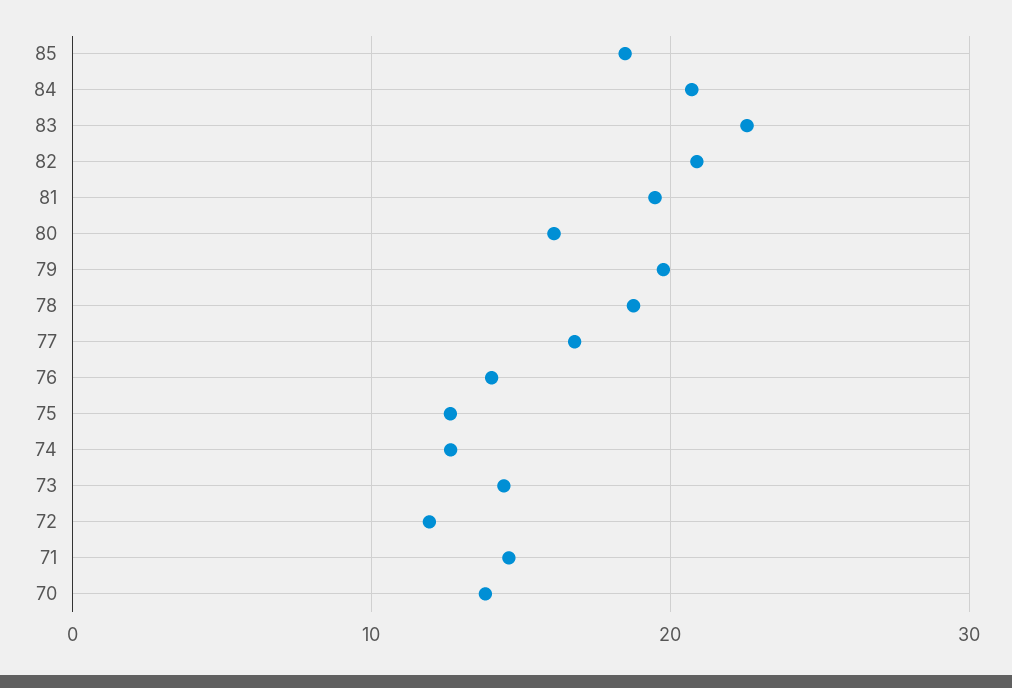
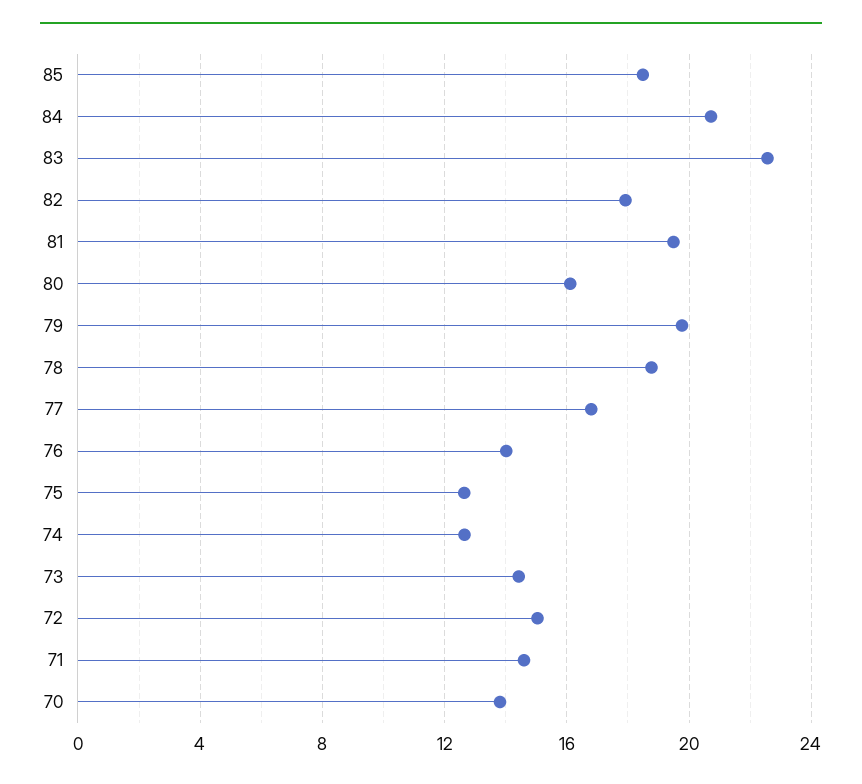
82: 21 -> 18
72: 12 -> 15

